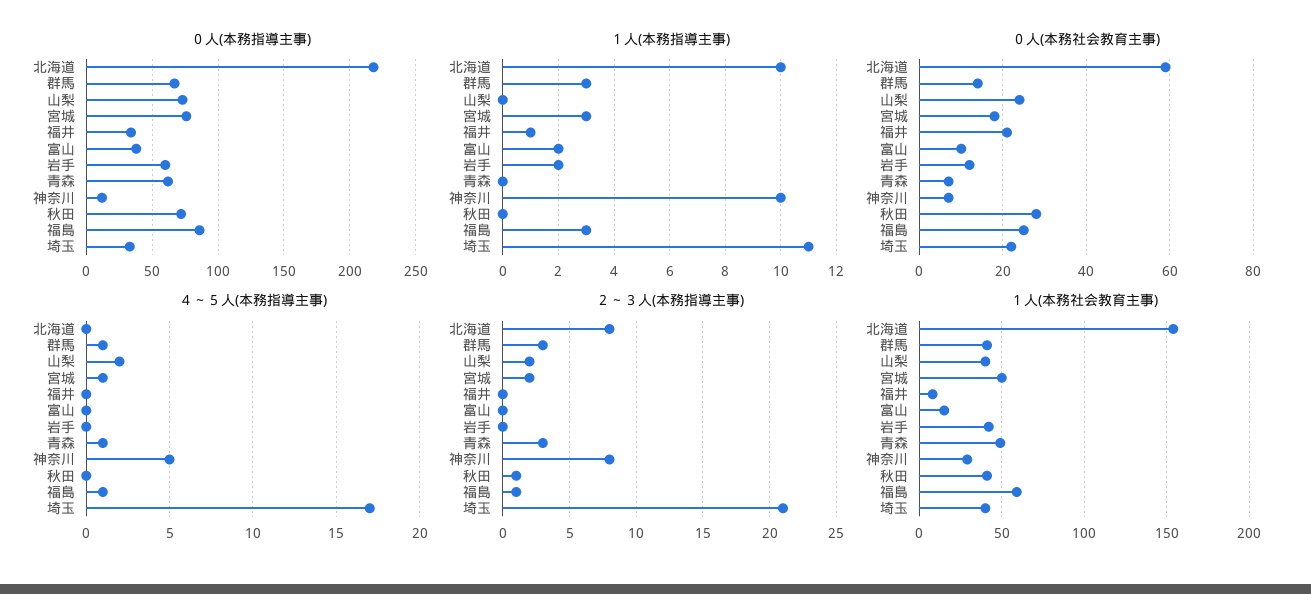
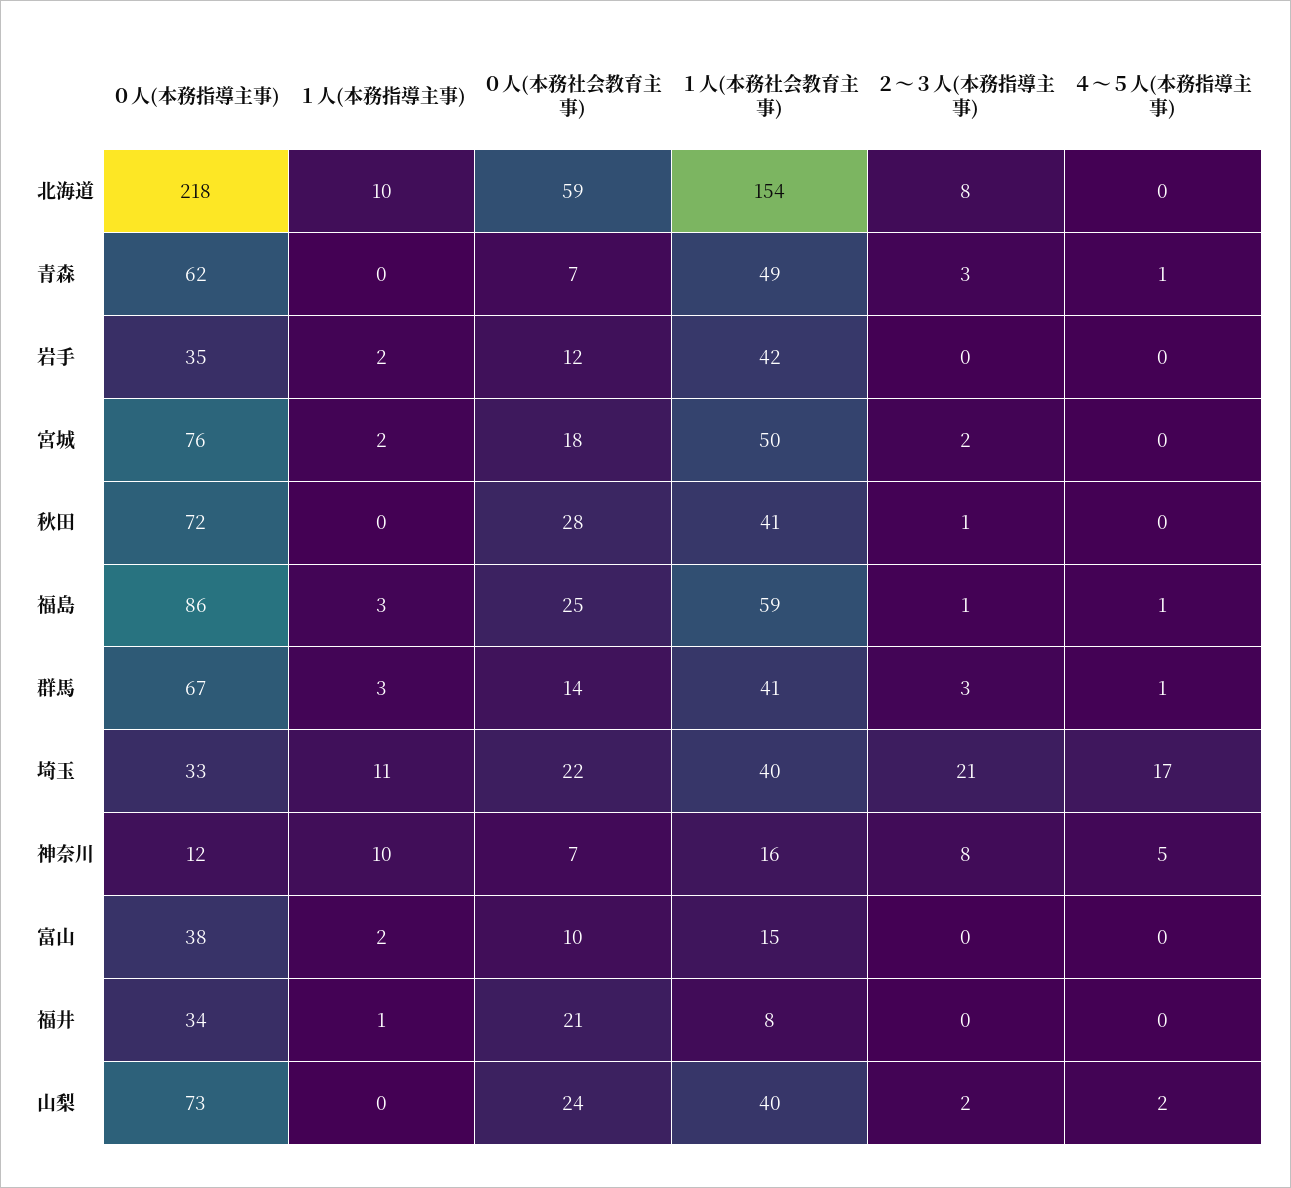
０人(本務指導主事), 岩手: 60 -> 35
１人(本務指導主事), 宮城: 3 -> 2
４～５人(本務指導主事), 宮城: 1 -> 0
１人(本務社会教育主事), 神奈川: 30 -> 16

